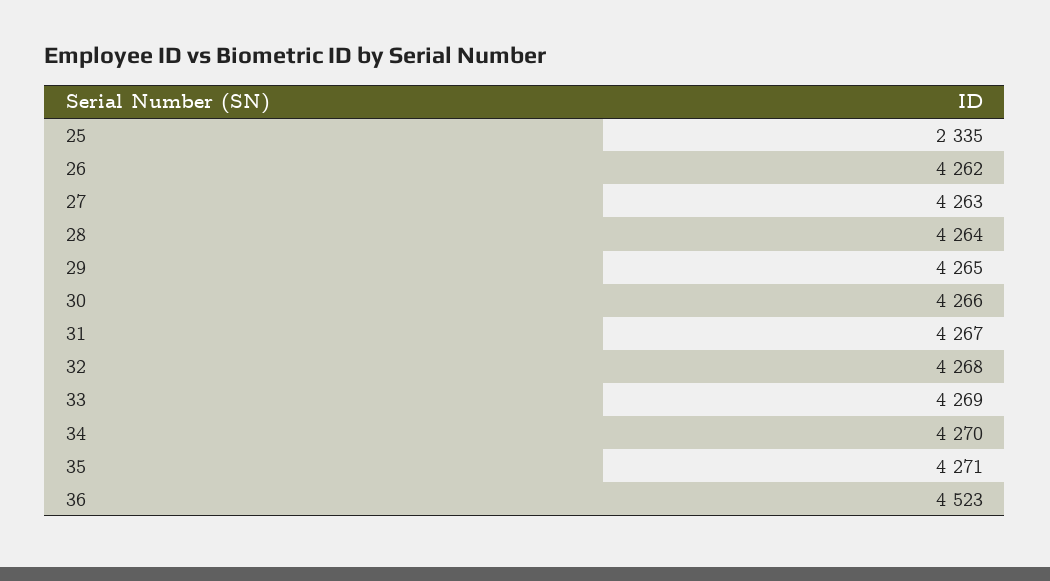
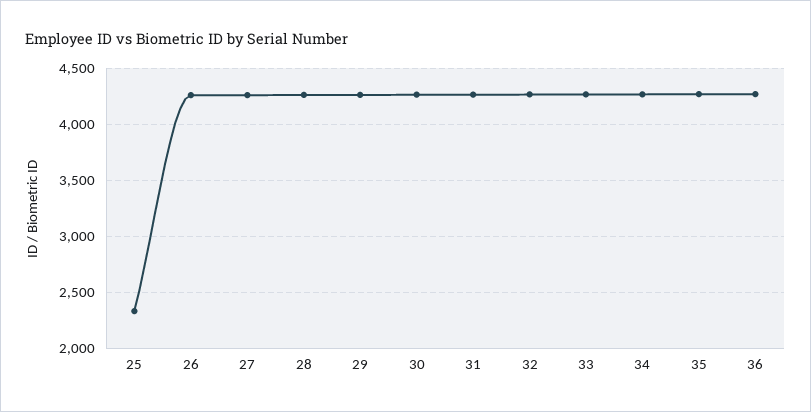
36: 4523 -> 4300

